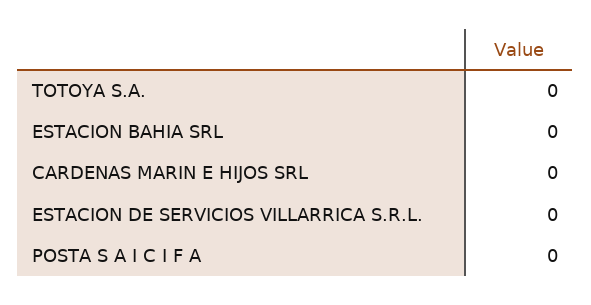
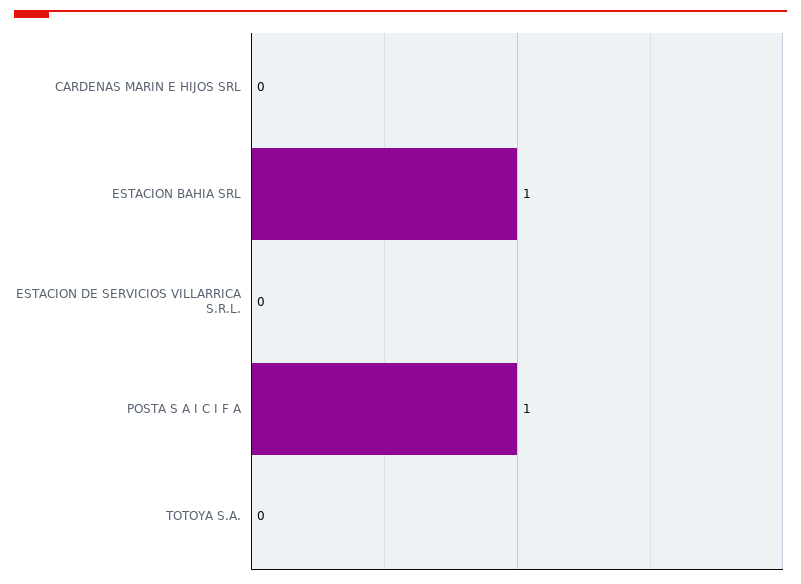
ESTACION BAHIA SRL: 0 -> 1
POSTA S A I C I F A: 0 -> 1

